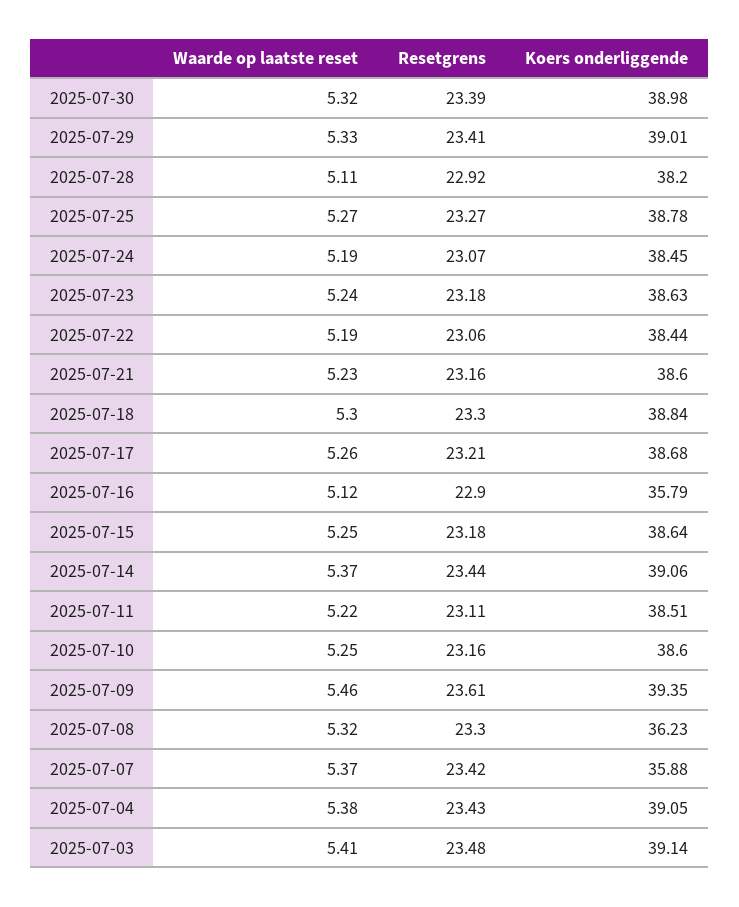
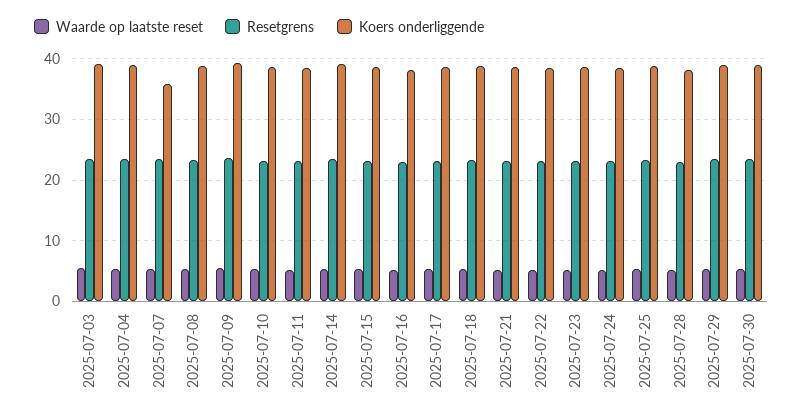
Koers onderliggende, 2025-07-16: 35.79 -> 38
Koers onderliggende, 2025-07-08: 36.23 -> 39

